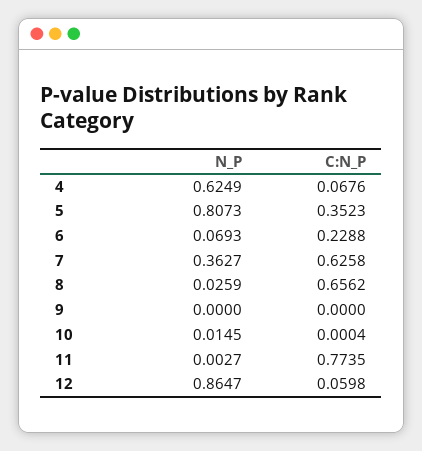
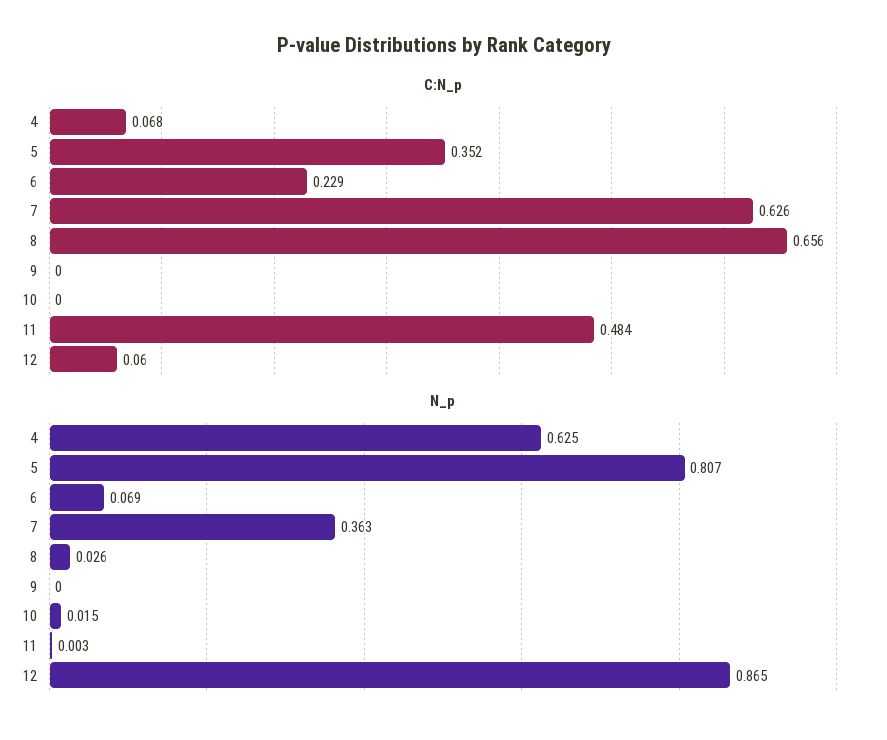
C:N_P, 11: 0.7735 -> 0.484

